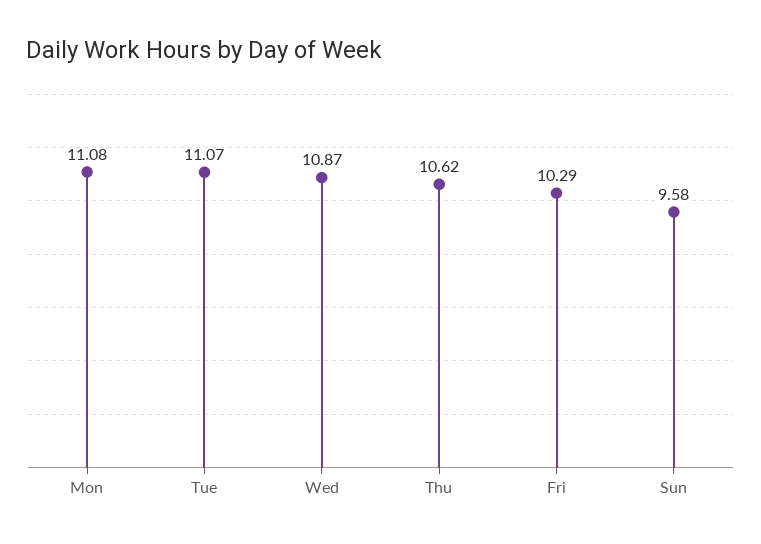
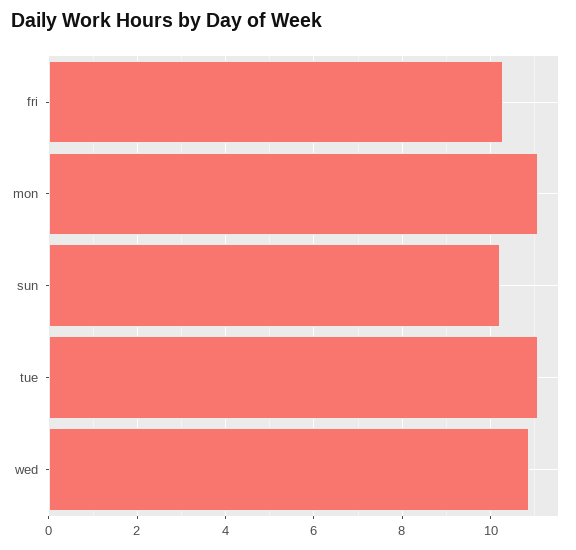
Thu: 10.62 -> none
Sun: 9.58 -> 10.2

